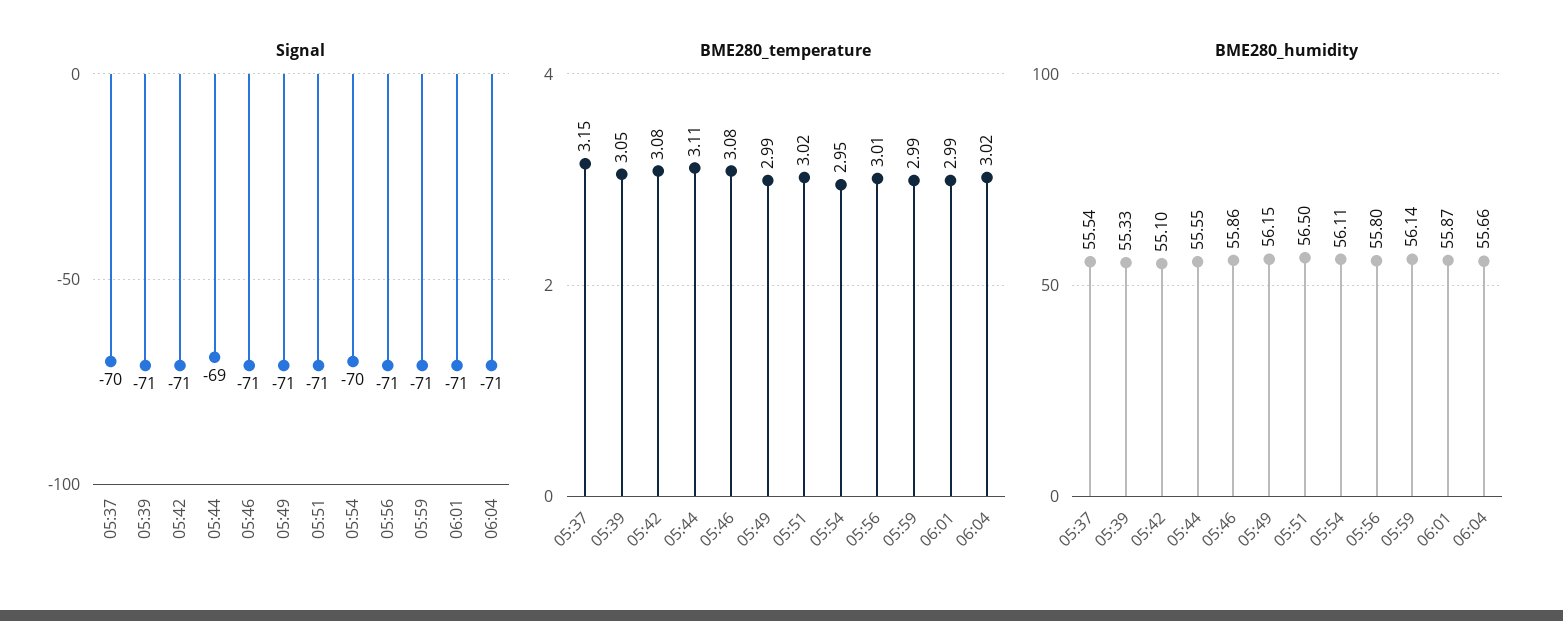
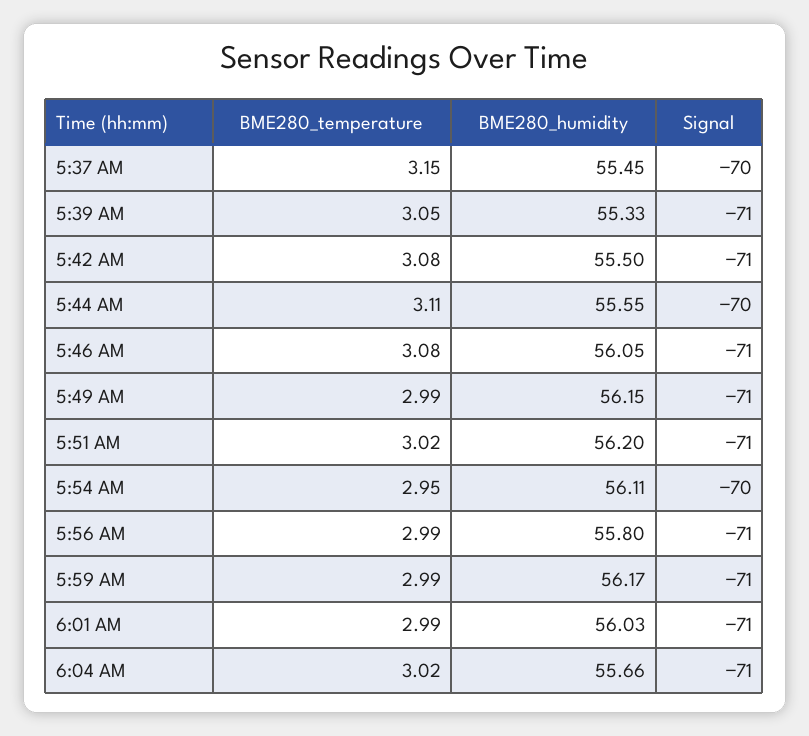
Signal, 05:44: -69 -> -70
BME280_temperature, 05:56: 3.01 -> 2.99
BME280_humidity, 05:37: 55.54 -> 55.45
BME280_humidity, 05:42: 55.1 -> 55.5
BME280_humidity, 05:46: 55.86 -> 56.05
BME280_humidity, 05:51: 56.5 -> 56.2
BME280_humidity, 05:59: 56.14 -> 56.17
BME280_humidity, 06:01: 55.87 -> 56.03

